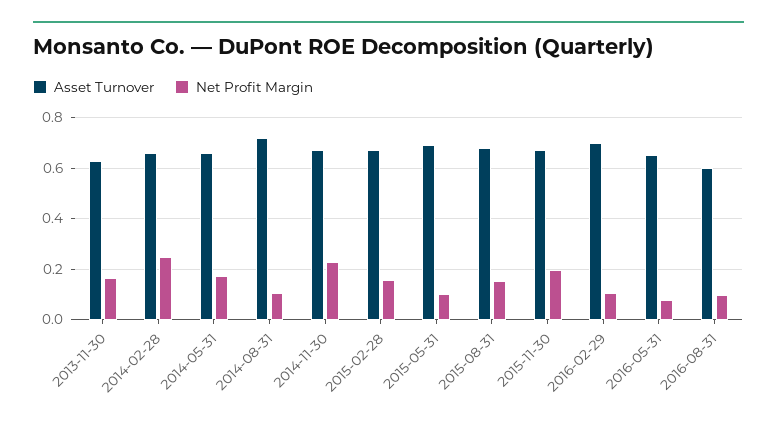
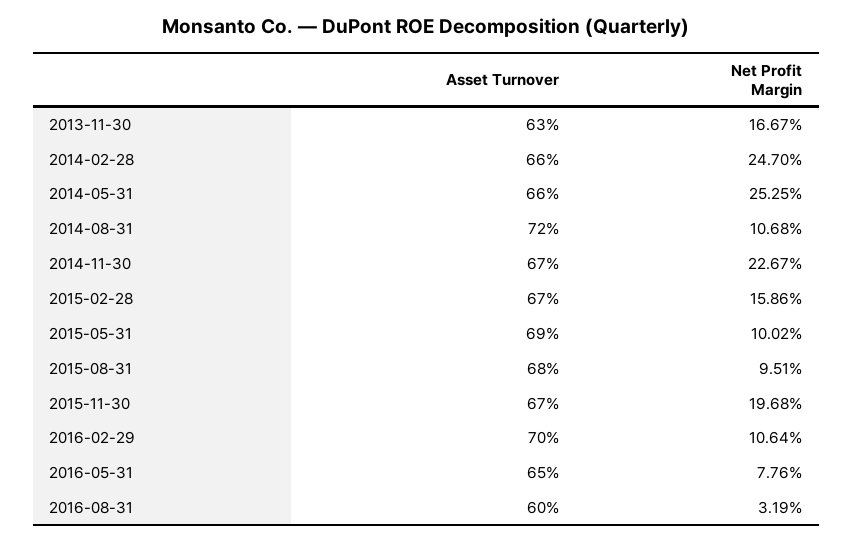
Net Profit Margin, 2014-05-31: 0.175 -> 0.2525
Net Profit Margin, 2015-08-31: 0.15 -> 0.0951
Net Profit Margin, 2016-08-31: 0.1 -> 0.0319

